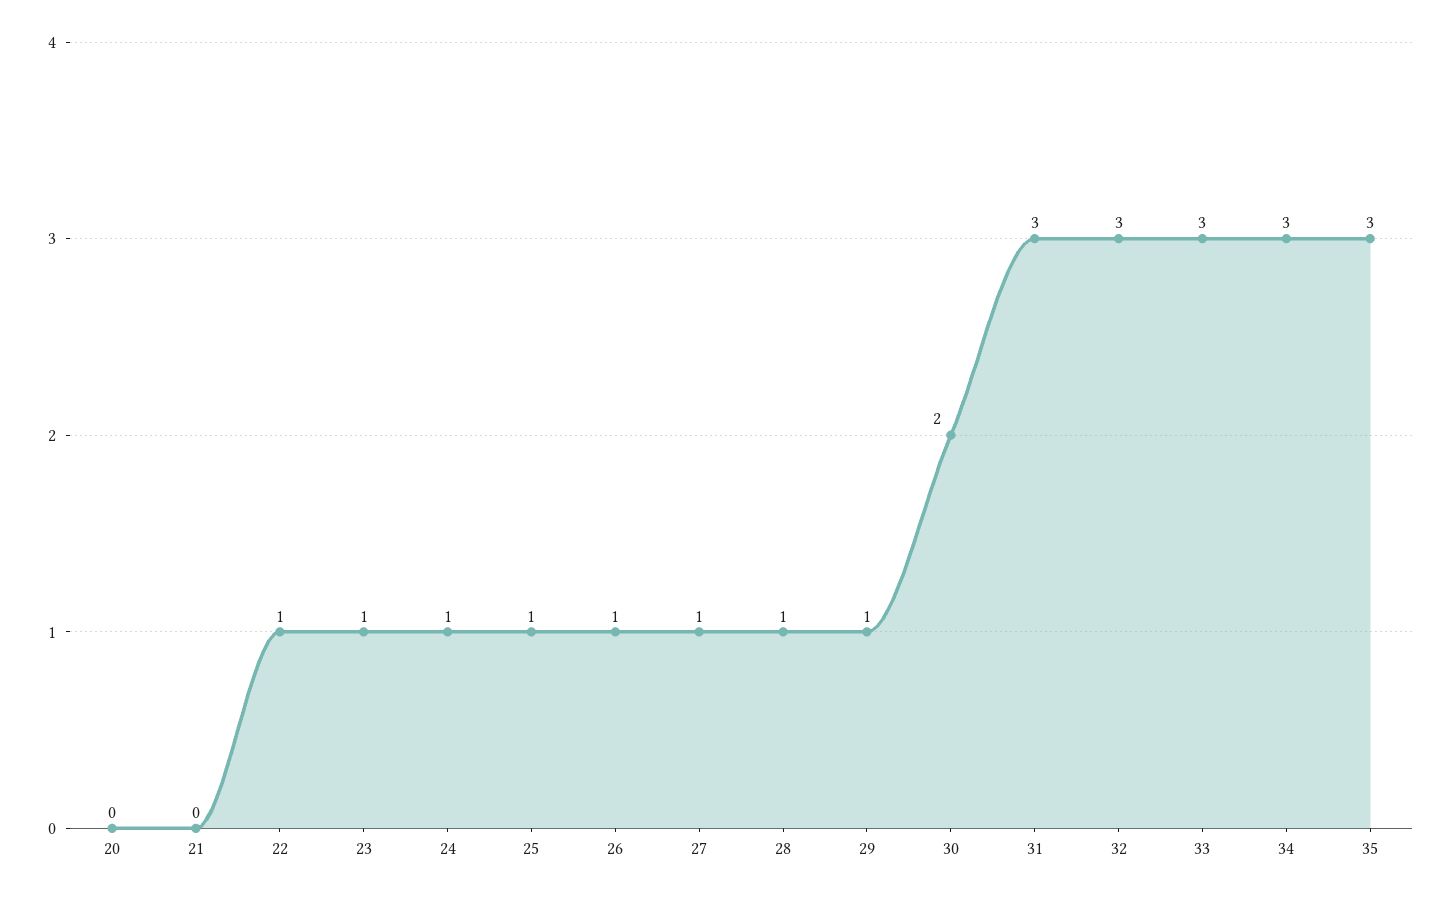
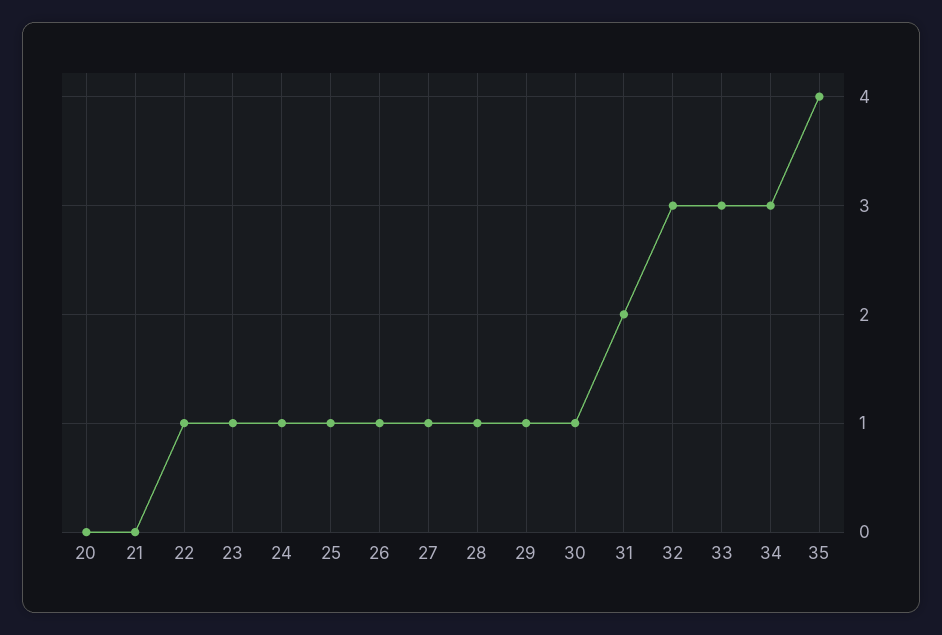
30: 2 -> 1
31: 3 -> 2
35: 3 -> 4

